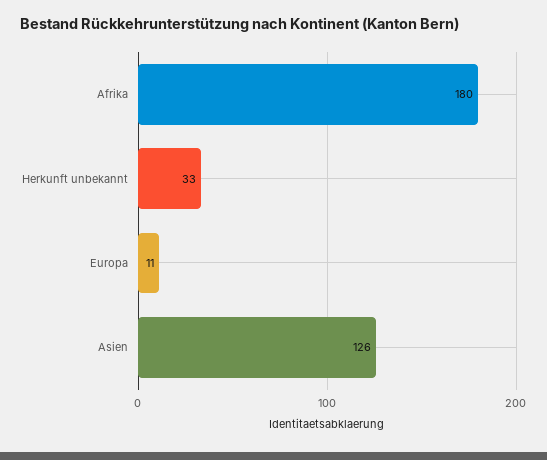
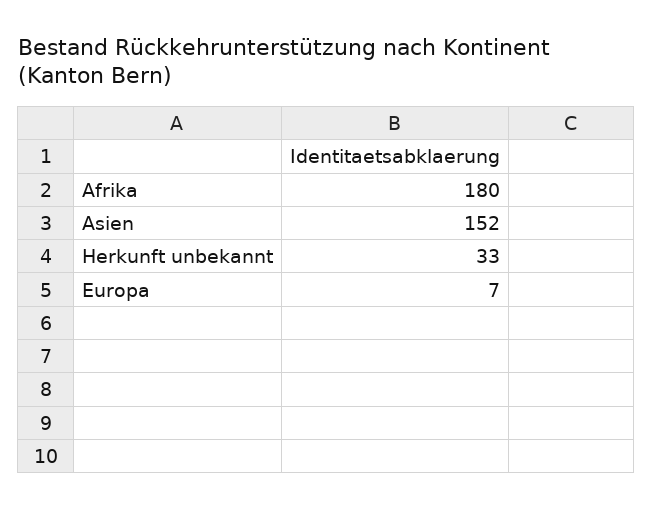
Europa: 11 -> 7
Asien: 126 -> 152

